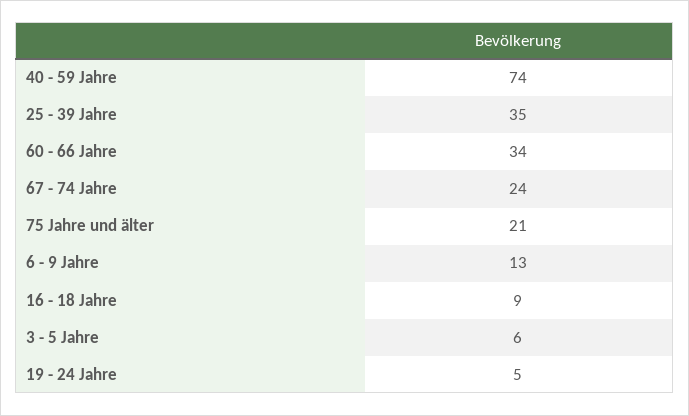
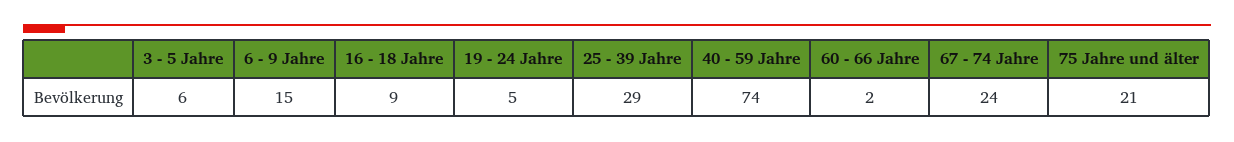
25 - 39 Jahre: 35 -> 29
60 - 66 Jahre: 34 -> 2
6 - 9 Jahre: 13 -> 15

